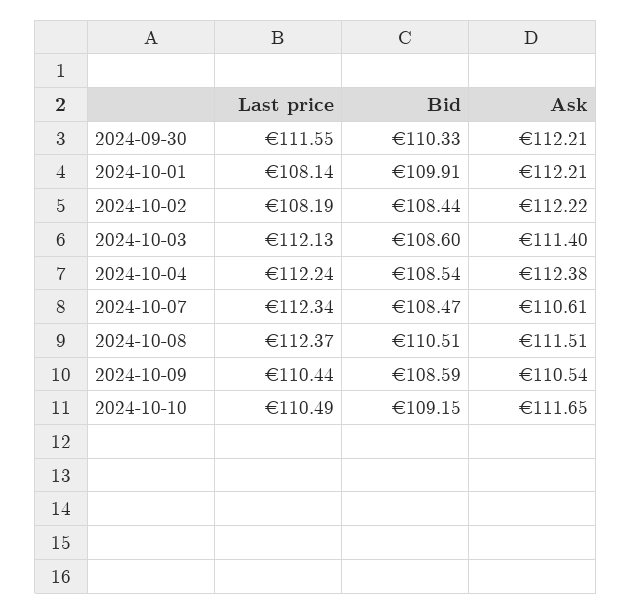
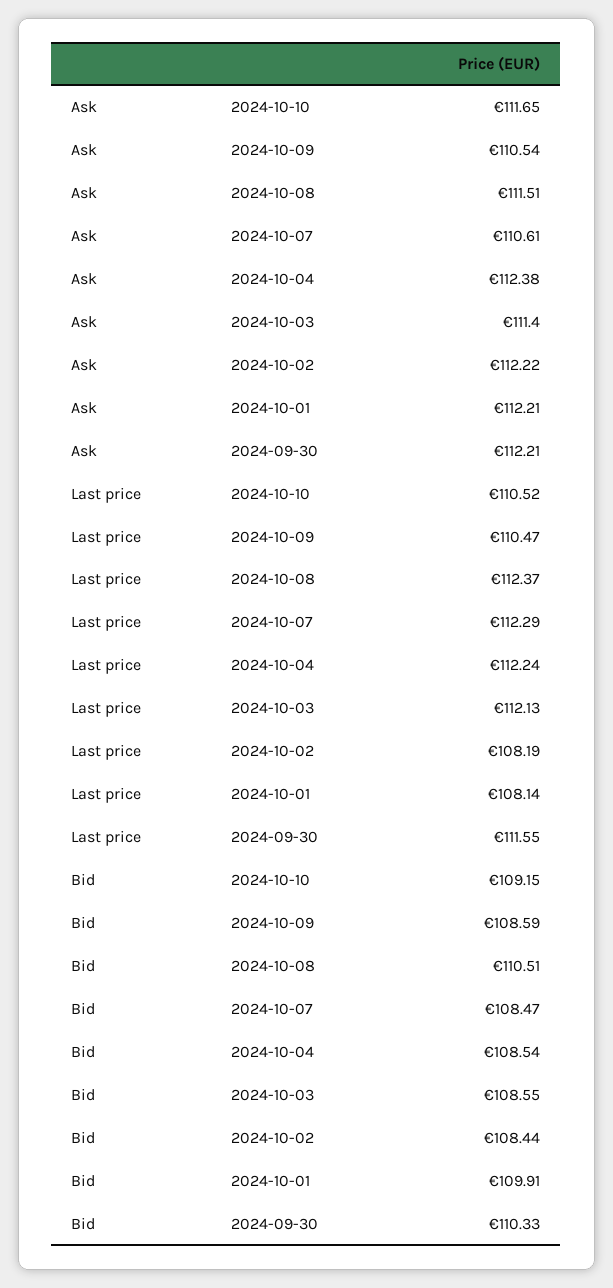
Bid, 2024-10-03: 108.6 -> 108.55
Last price, 2024-10-07: 112.34 -> 112.29
Last price, 2024-10-09: 110.44 -> 110.47
Last price, 2024-10-10: 110.49 -> 110.52

